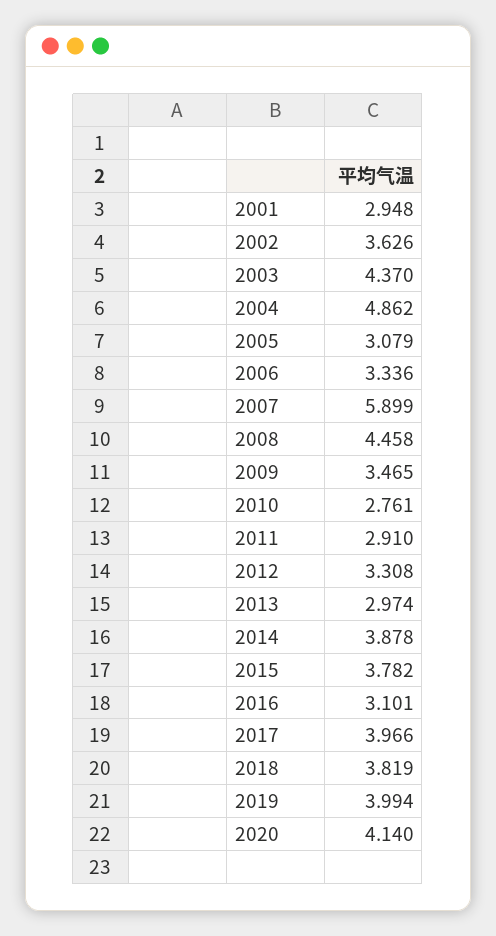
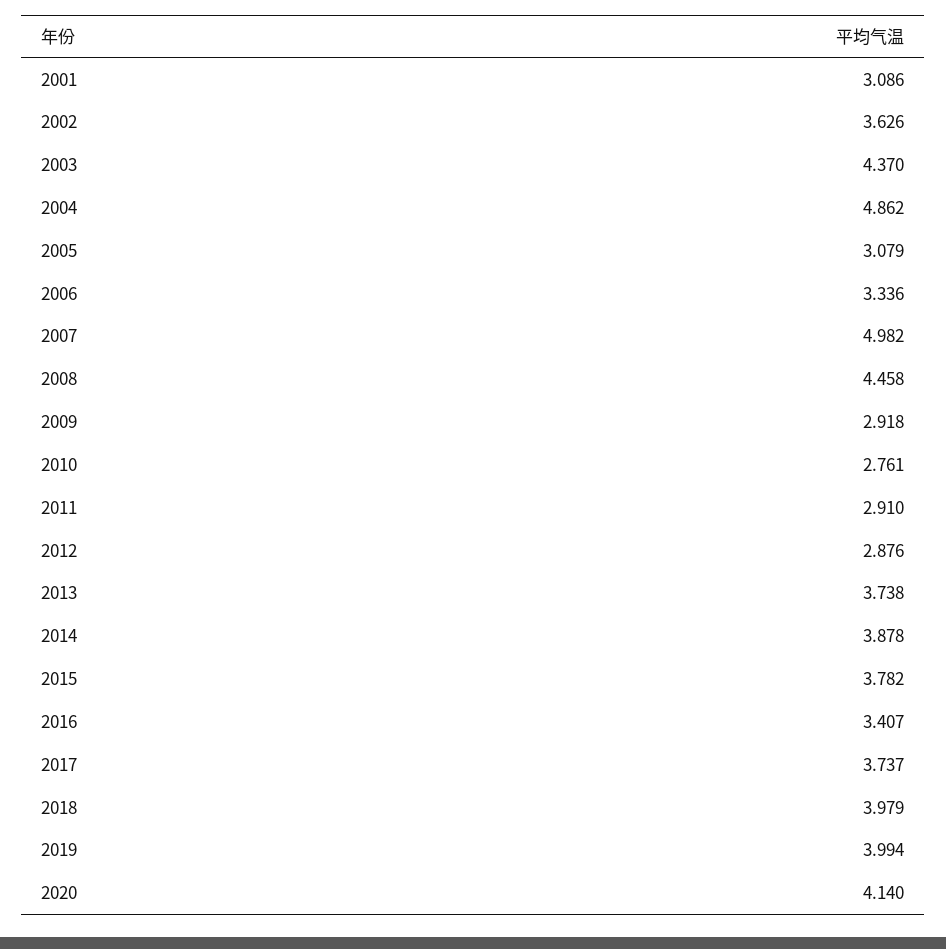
2001: 2.948 -> 3.086
2007: 5.899 -> 4.982
2009: 3.465 -> 2.918
2012: 3.308 -> 2.876
2013: 2.974 -> 3.738
2016: 3.101 -> 3.407
2017: 3.966 -> 3.737
2018: 3.819 -> 3.979

